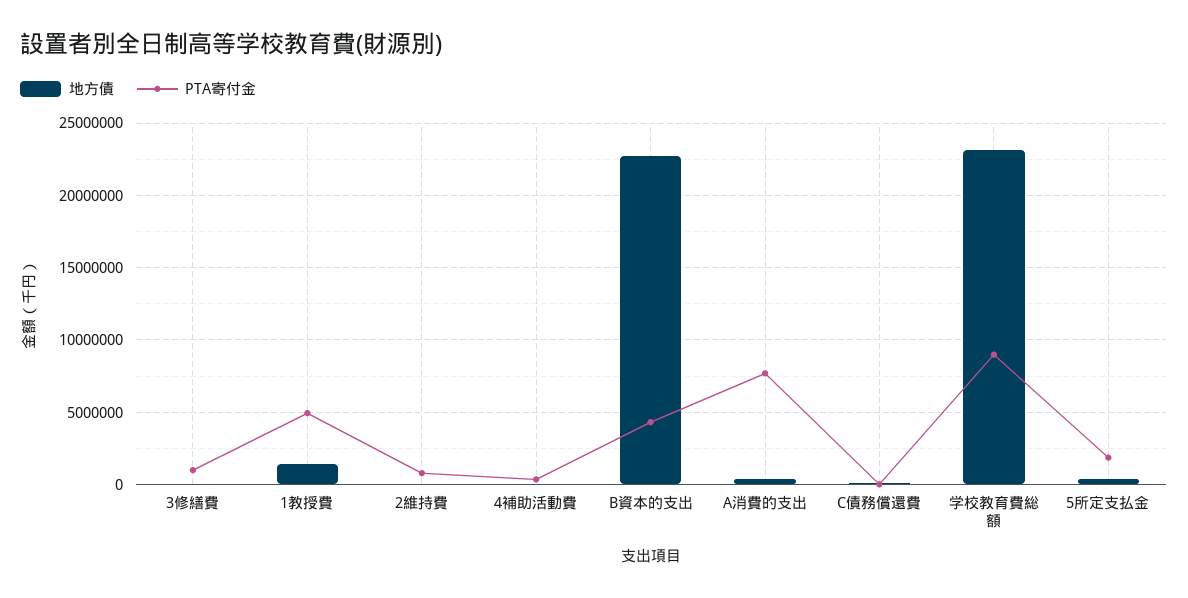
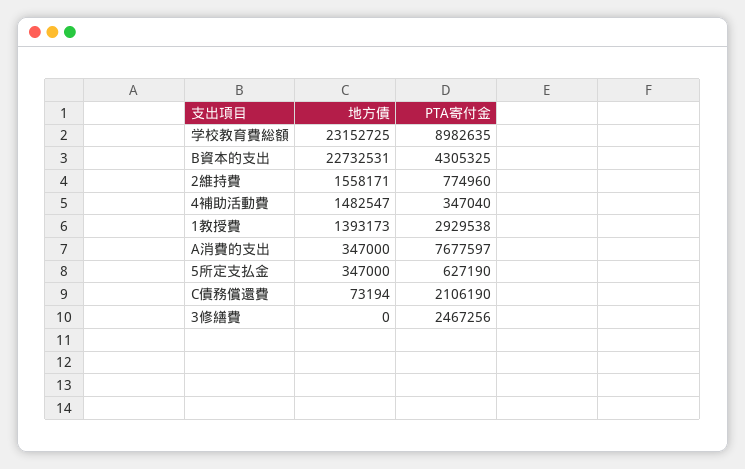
PTA寄付金, 3修繕費: 1000000 -> 2467256
PTA寄付金, 1教授費: 5000000 -> 2929538
地方債, 2維持費: 0 -> 1558171
地方債, 4補助活動費: 0 -> 1482547
PTA寄付金, C債務償還費: 0 -> 2106190
PTA寄付金, 5所定支払金: 2000000 -> 627190

